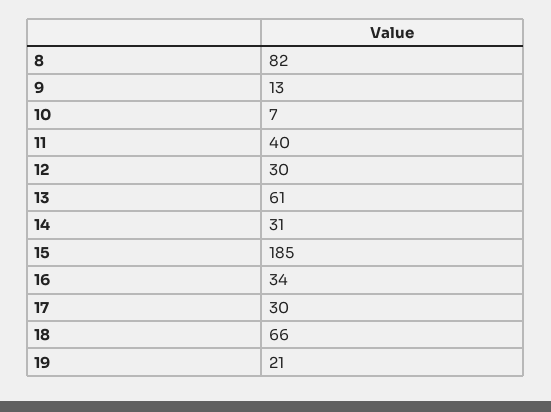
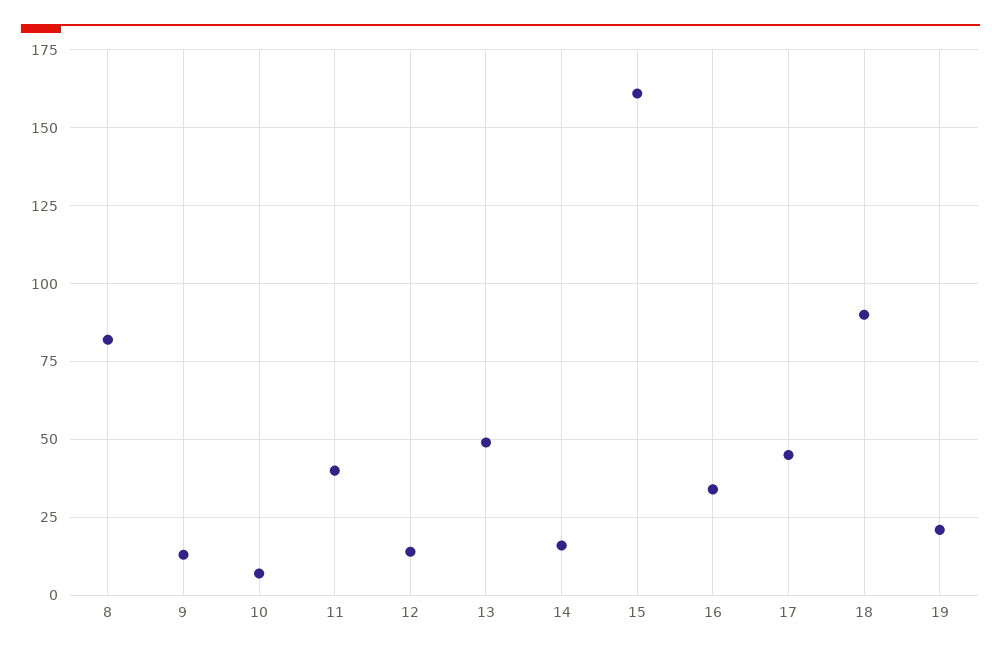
12: 30 -> 15
13: 61 -> 50
14: 31 -> 15
15: 185 -> 160
17: 30 -> 45
18: 66 -> 90

